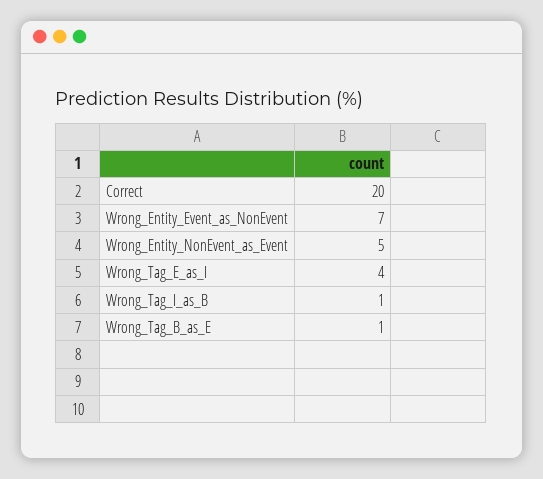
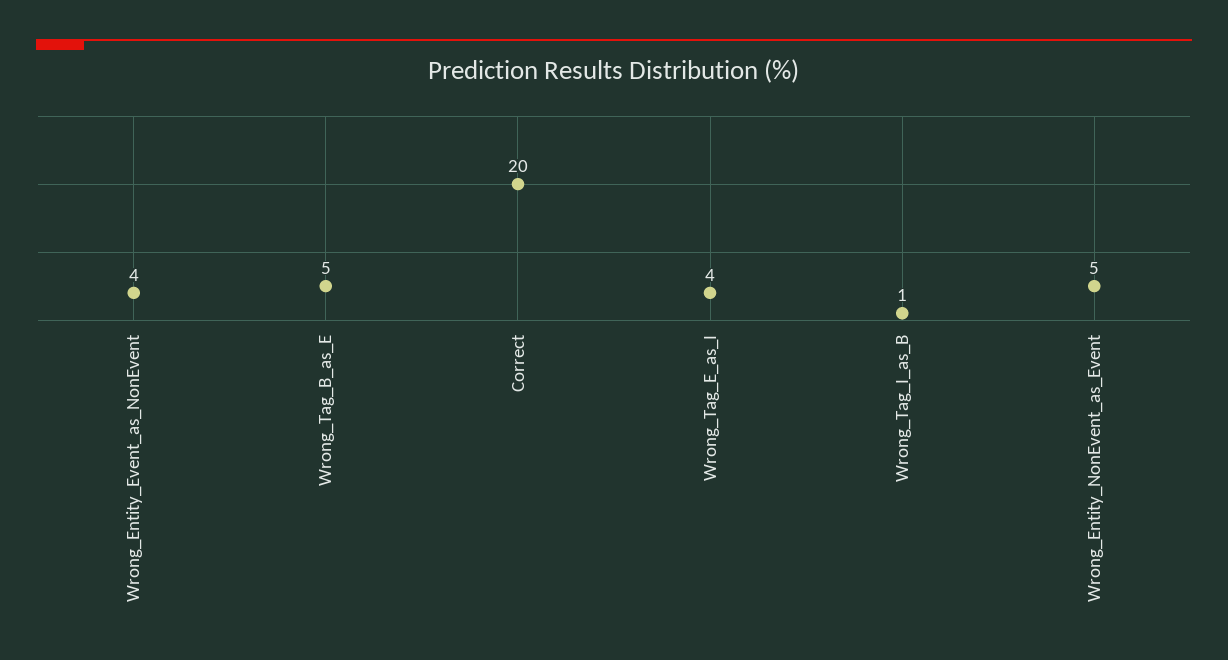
Wrong_Entity_Event_as_NonEvent: 7 -> 4
Wrong_Tag_B_as_E: 1 -> 5

